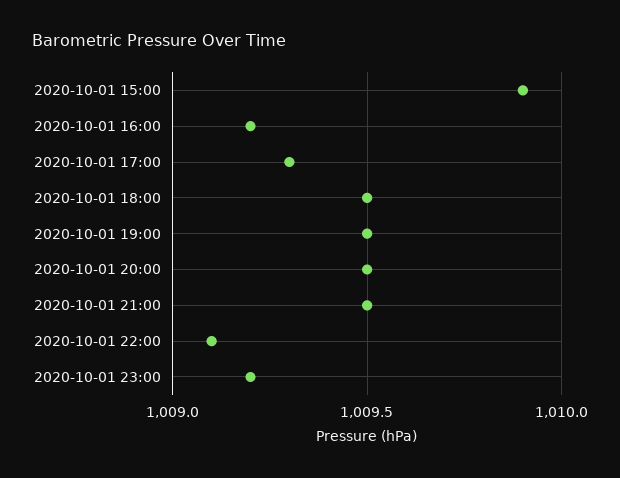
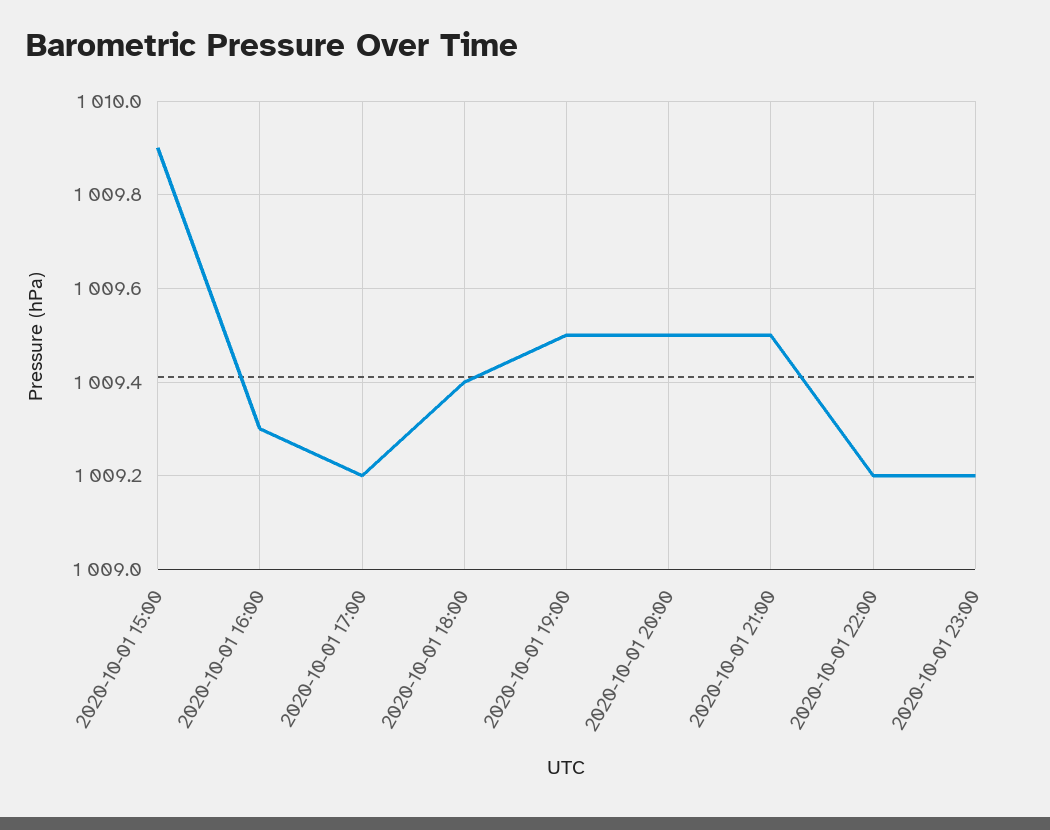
2020-10-01 16:00: 1009.2 -> 1009.3
2020-10-01 17:00: 1009.3 -> 1009.2
2020-10-01 18:00: 1009.5 -> 1009.4
2020-10-01 22:00: 1009.1 -> 1009.2

